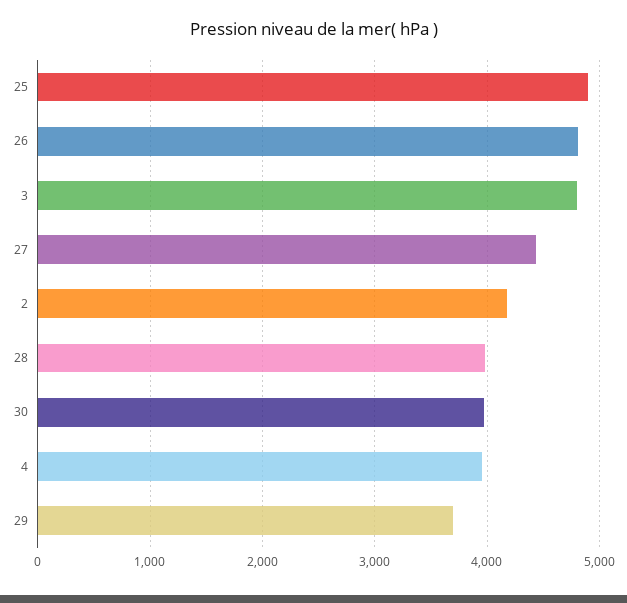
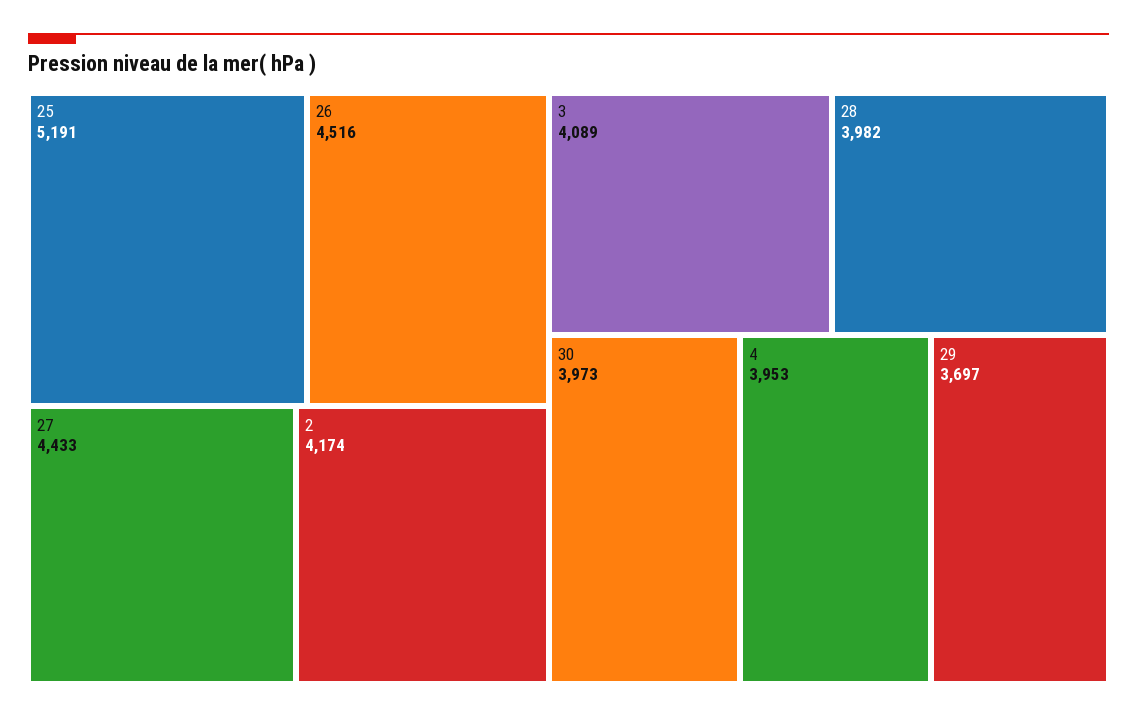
25: 4900 -> 5191
26: 4800 -> 4516
3: 4800 -> 4089

